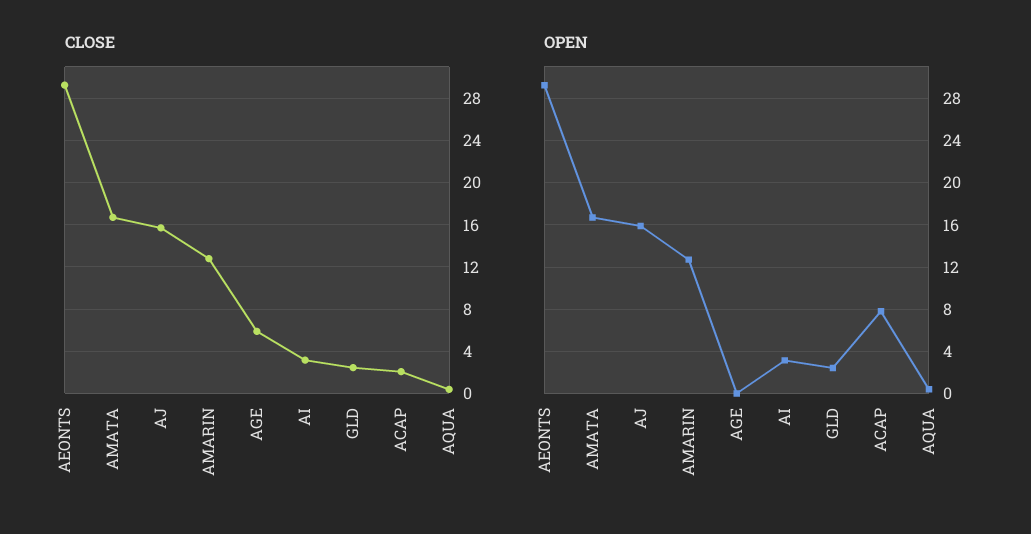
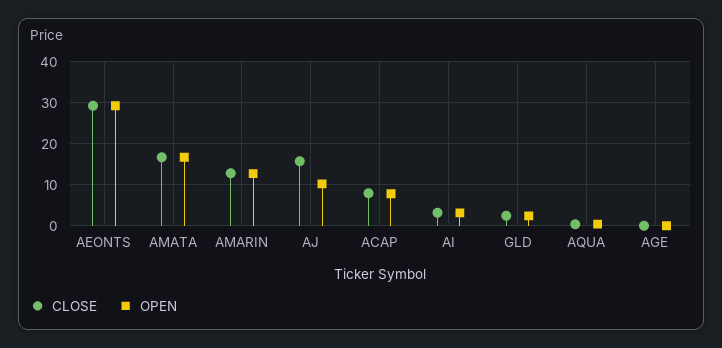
CLOSE, AGE: 6 -> 0
CLOSE, ACAP: 2 -> 8
OPEN, AJ: 16 -> 10

